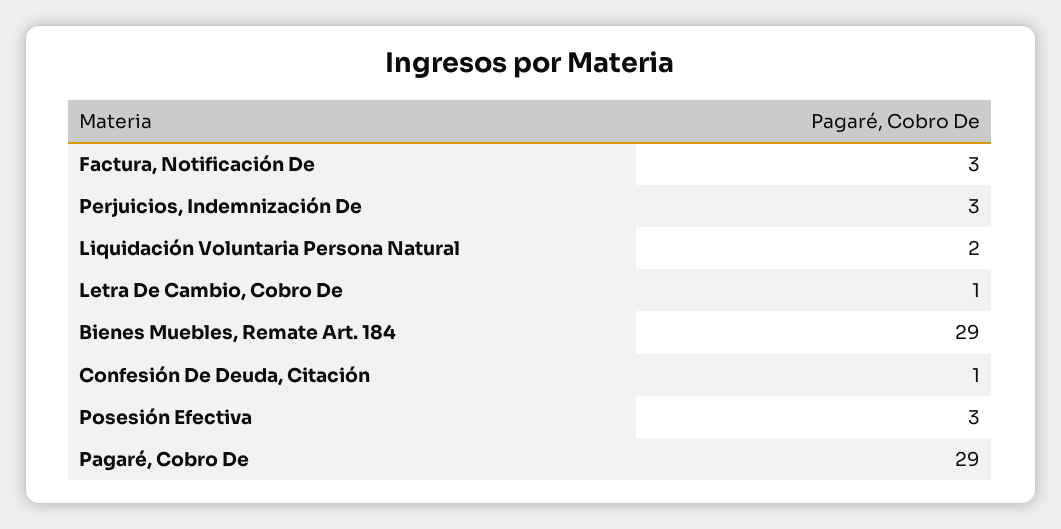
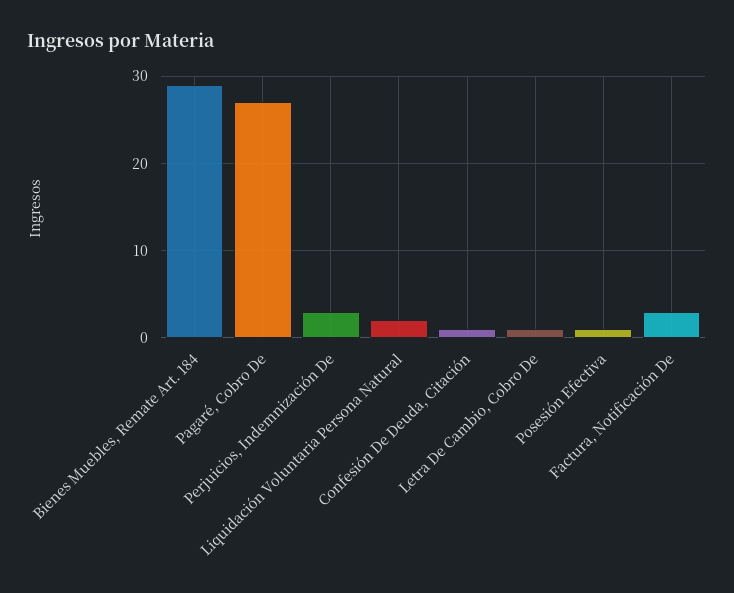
Posesión Efectiva: 3 -> 1
Pagaré, Cobro De: 29 -> 27

